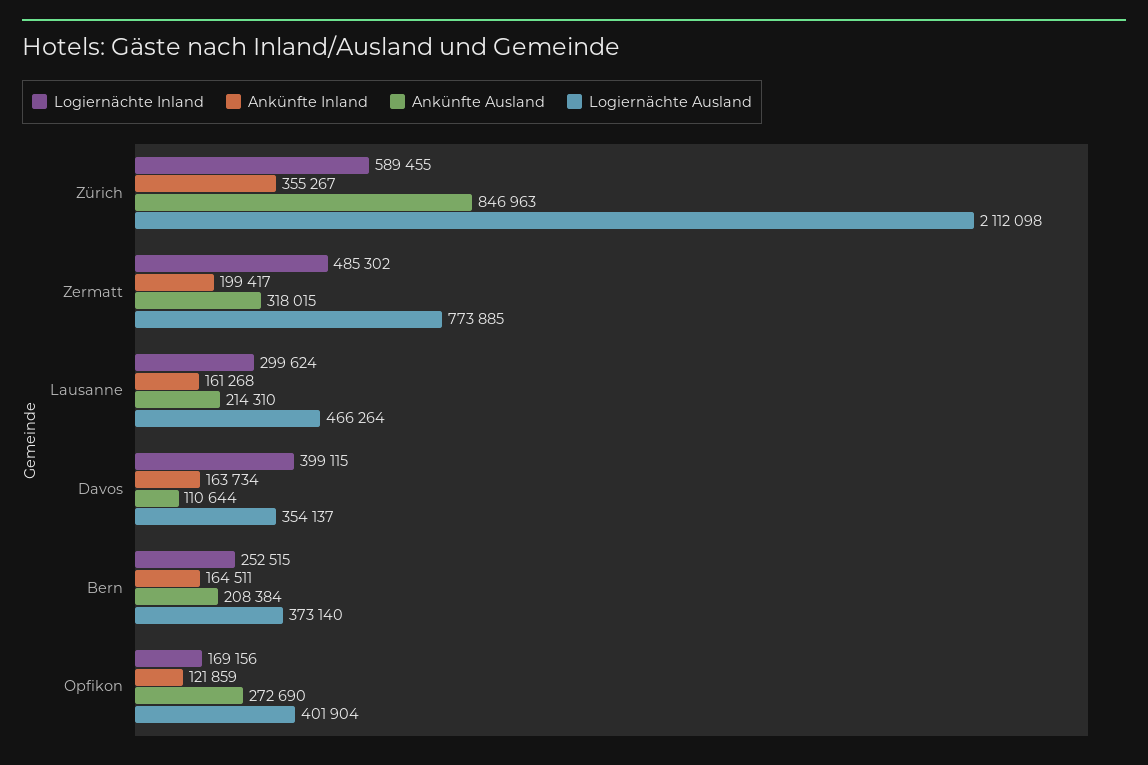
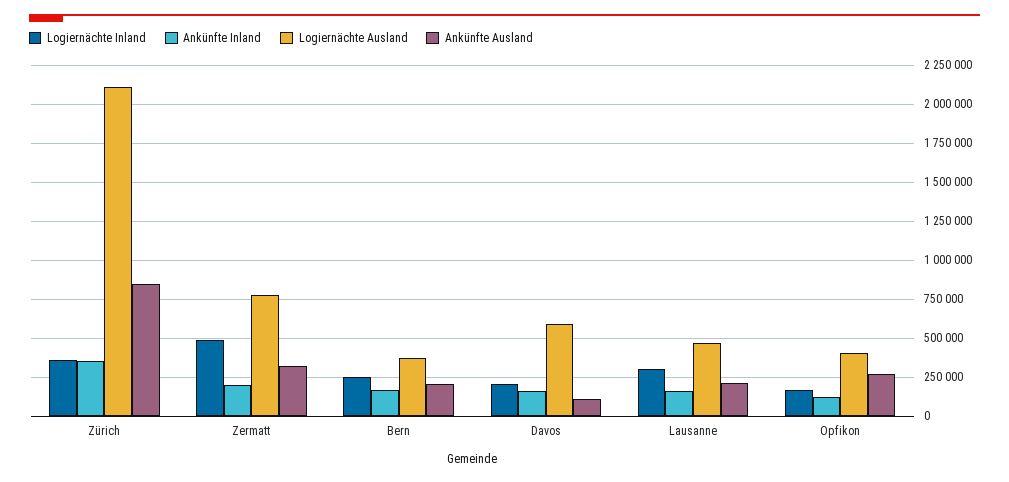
Logiernächte Inland, Zürich: 589455 -> 350000
Logiernächte Inland, Davos: 399115 -> 200000
Logiernächte Ausland, Davos: 354137 -> 600000

